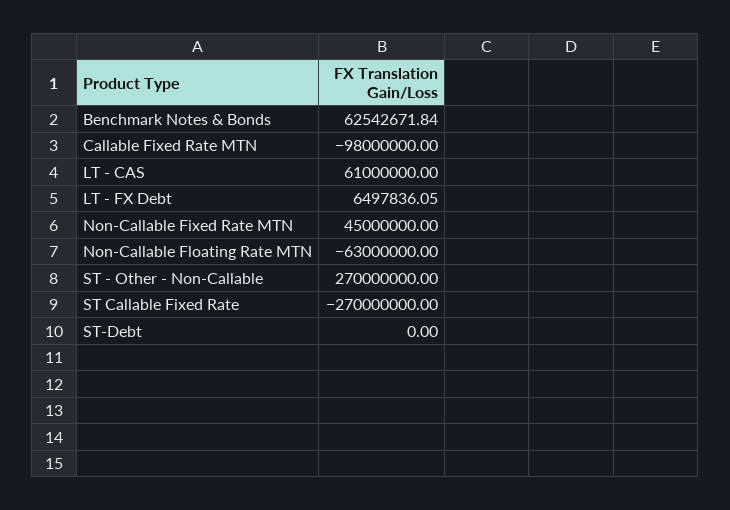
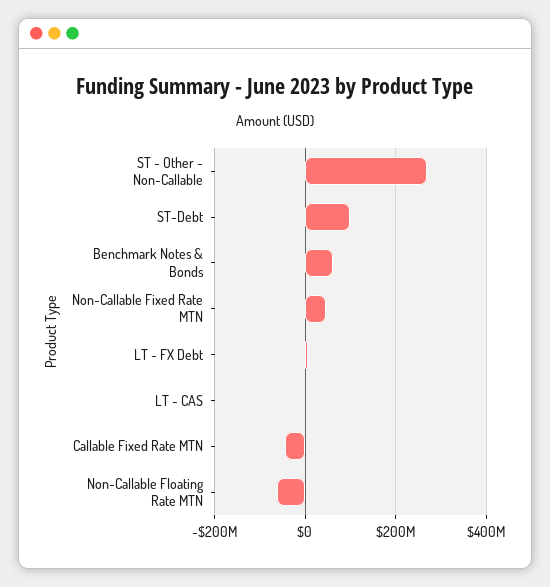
Callable Fixed Rate MTN: -98000000 -> -40000000
LT - CAS: 61000000 -> 0
ST Callable Fixed Rate: -270000000 -> none
ST-Debt: 0 -> 100000000

